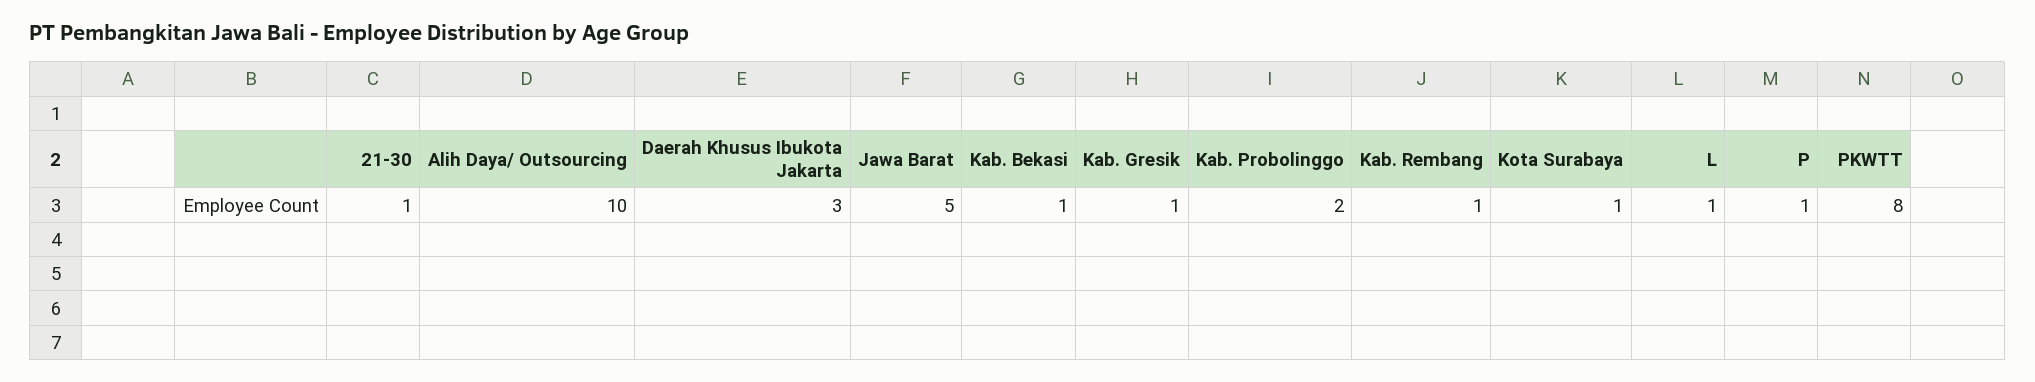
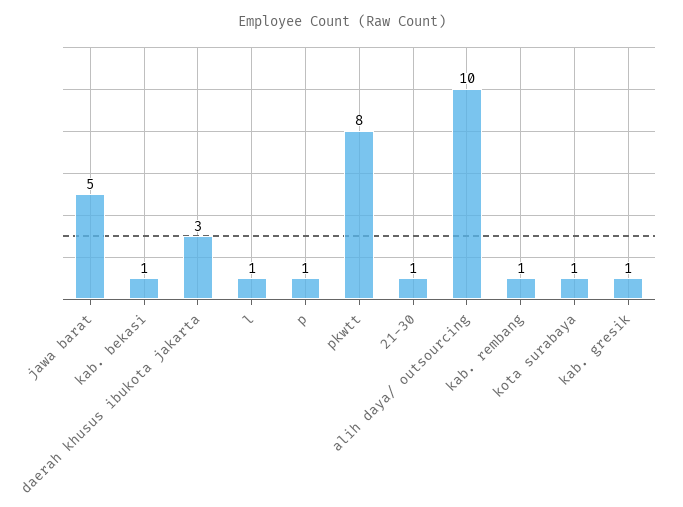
Kab. Probolinggo: 2 -> none

